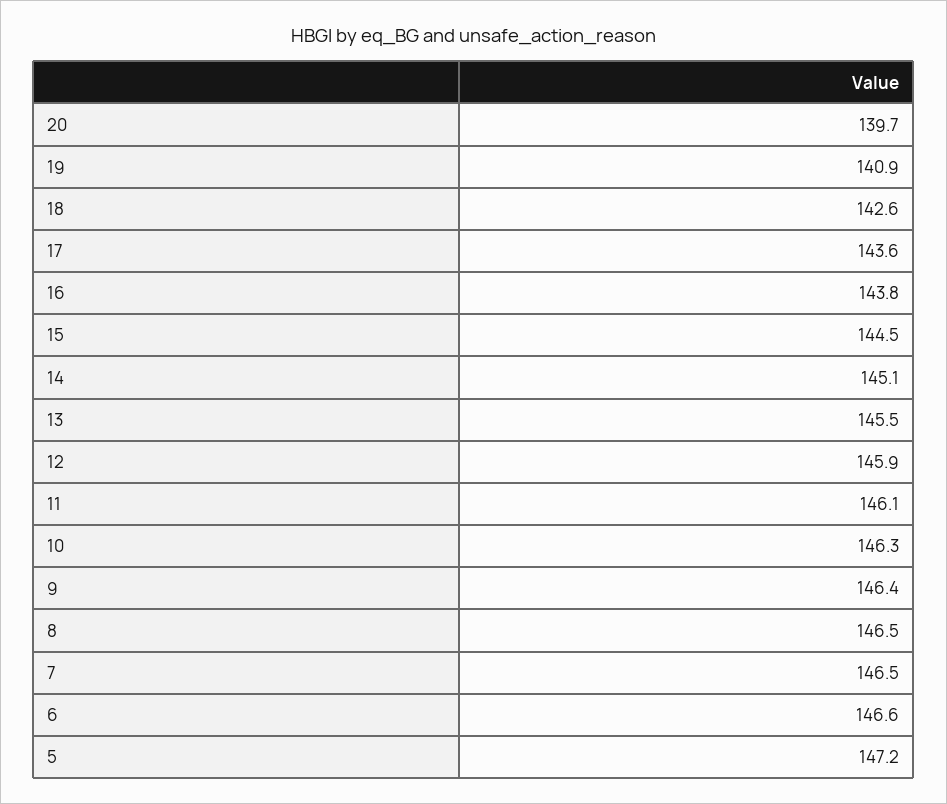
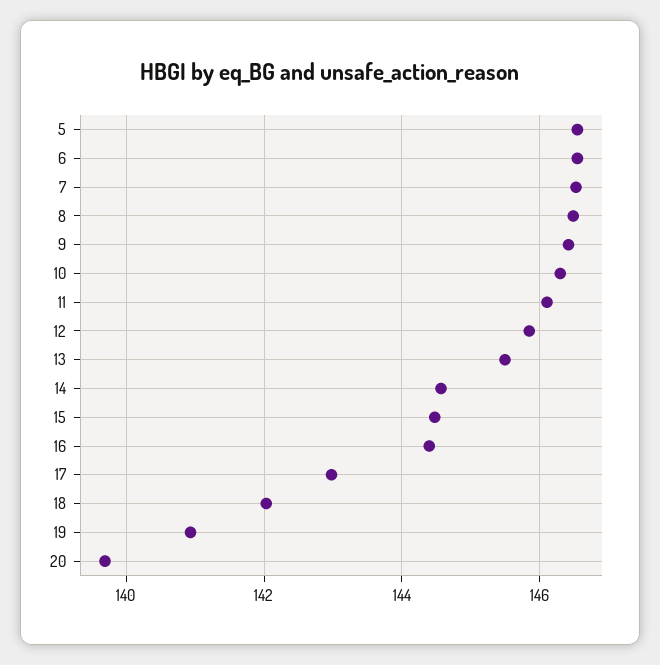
18: 142.6 -> 142
17: 143.6 -> 143
16: 143.8 -> 144.4
14: 145.1 -> 144.6
5: 147.2 -> 146.6

